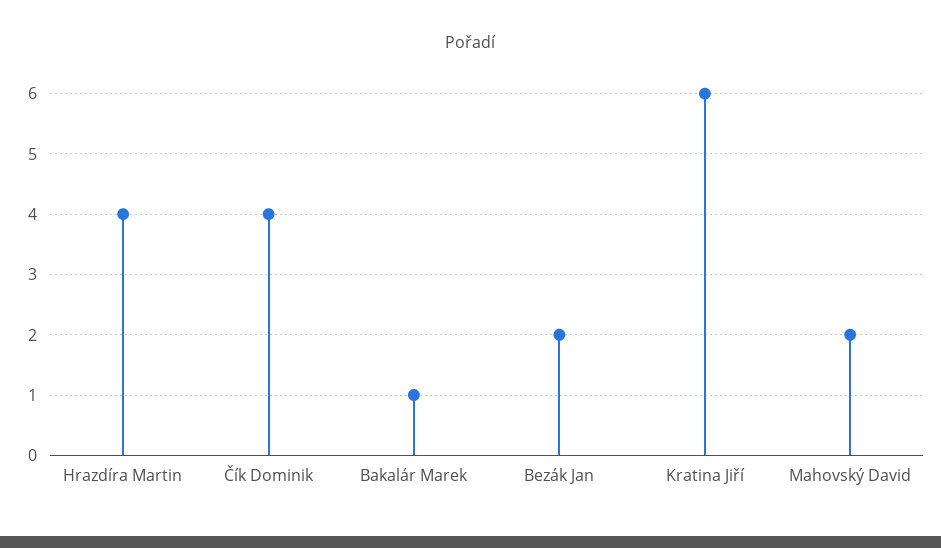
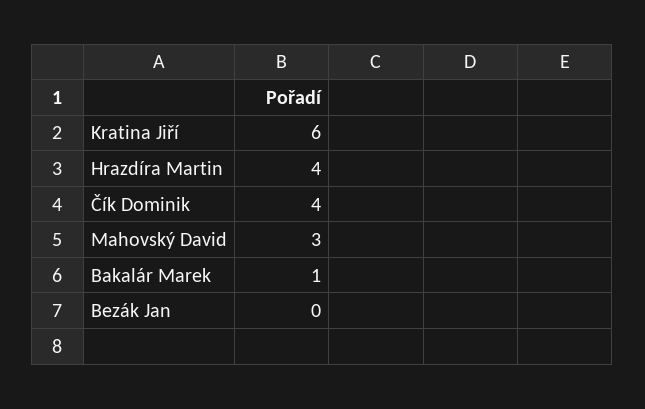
Bezák Jan: 2 -> 0
Mahovský David: 2 -> 3

